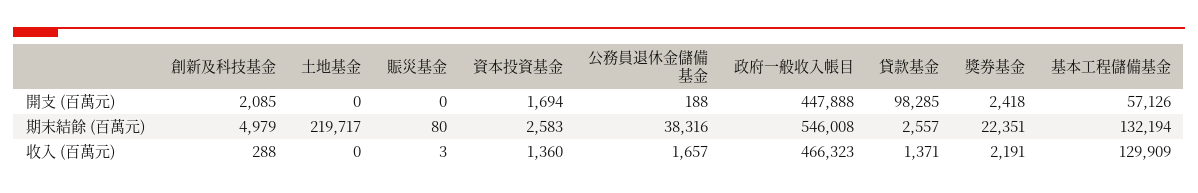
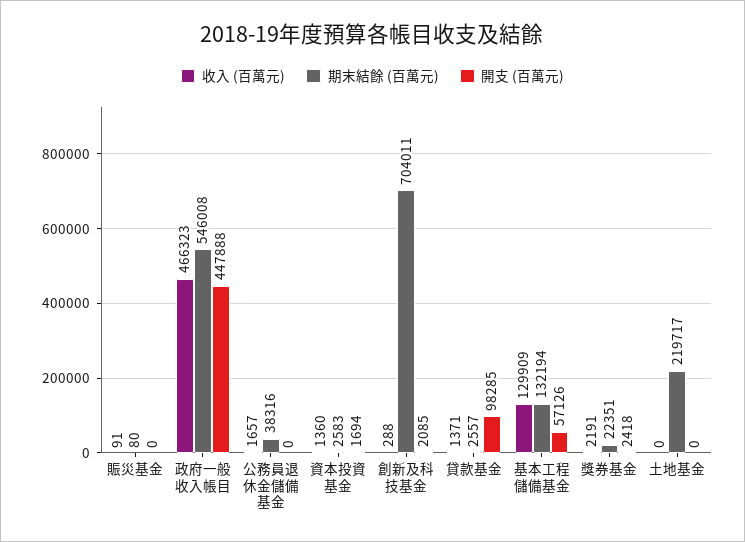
開支 (百萬元), 公務員退休金儲備基金: 188 -> 0
期末結餘 (百萬元), 創新及科技基金: 4979 -> 704011
收入 (百萬元), 賑災基金: 3 -> 91

